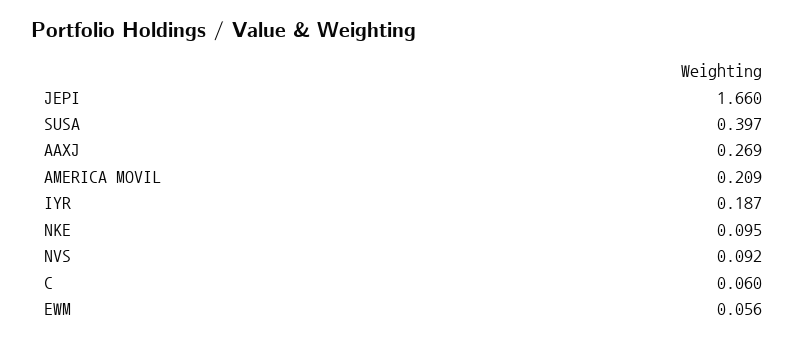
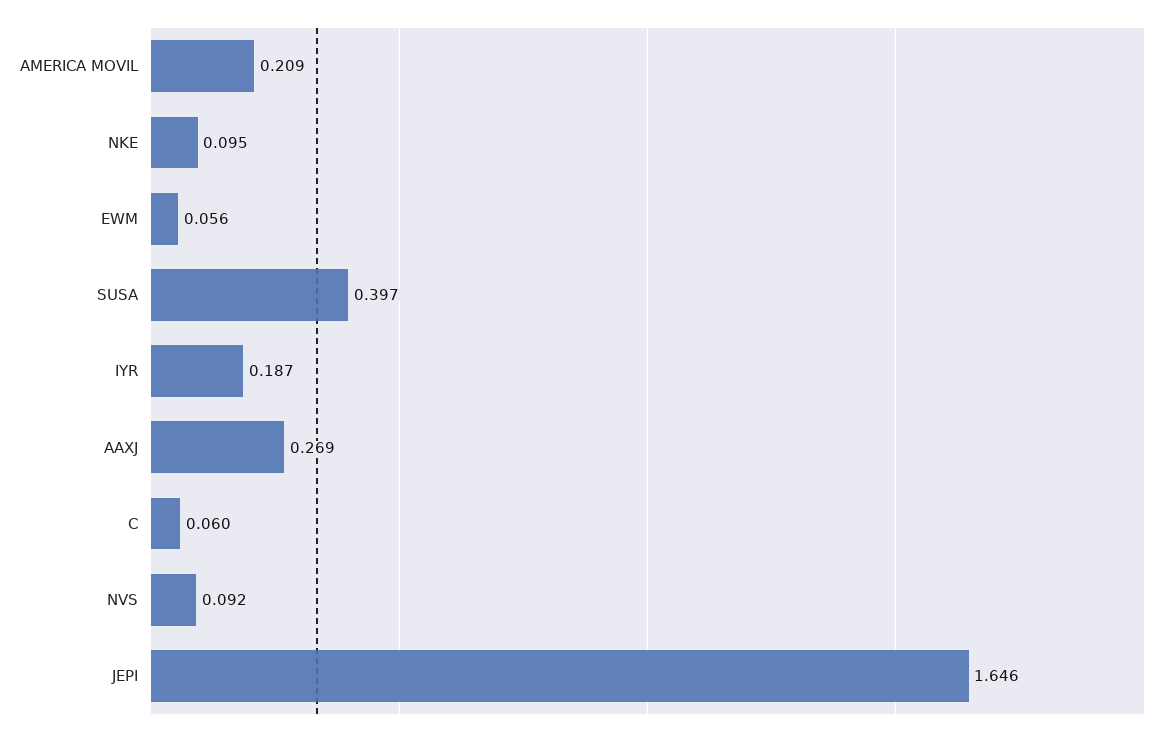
JEPI: 1.66 -> 1.646

